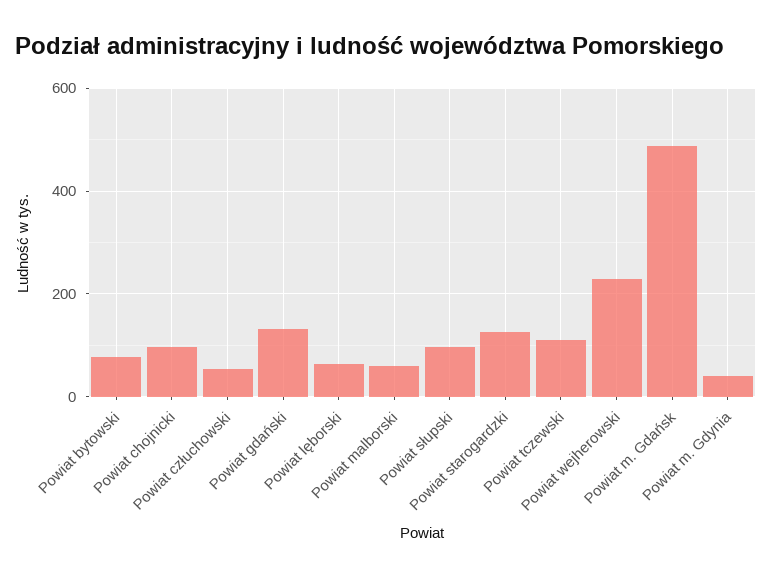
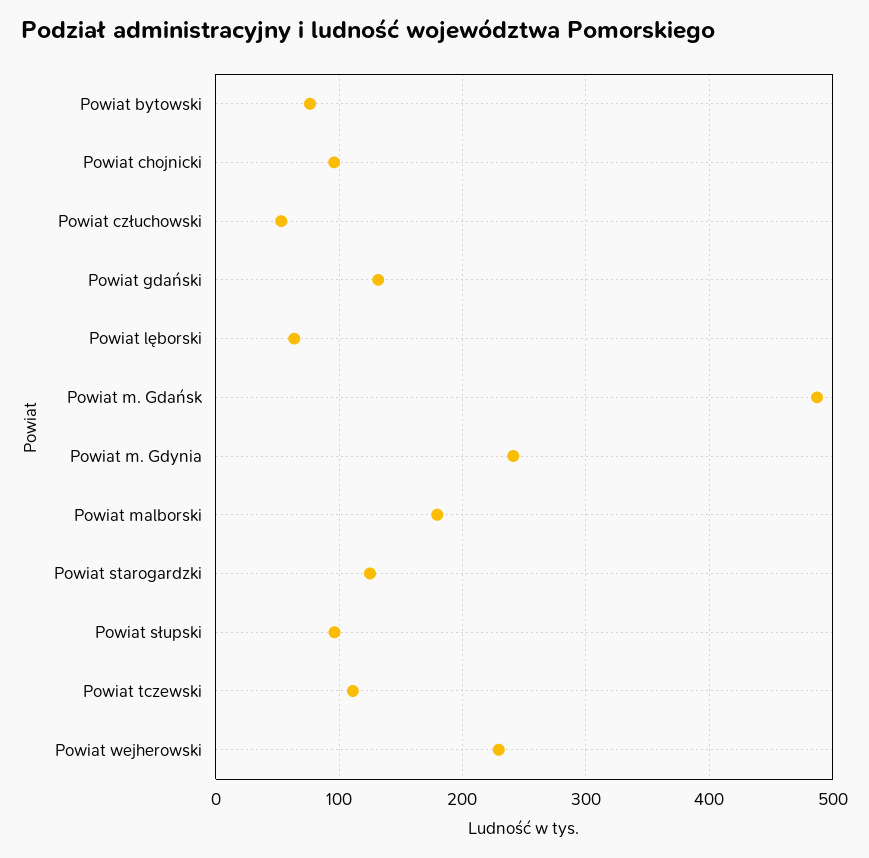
Powiat malborski: 60 -> 180
Powiat m. Gdynia: 40 -> 240

